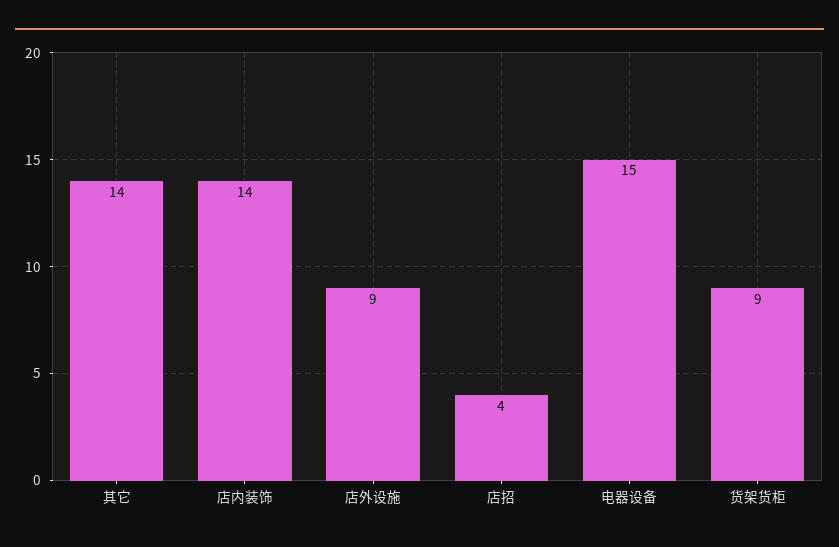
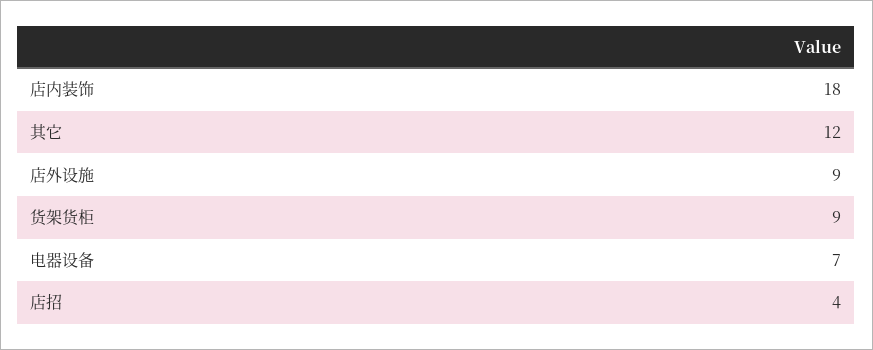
其它: 14 -> 12
店内装饰: 14 -> 18
电器设备: 15 -> 7

